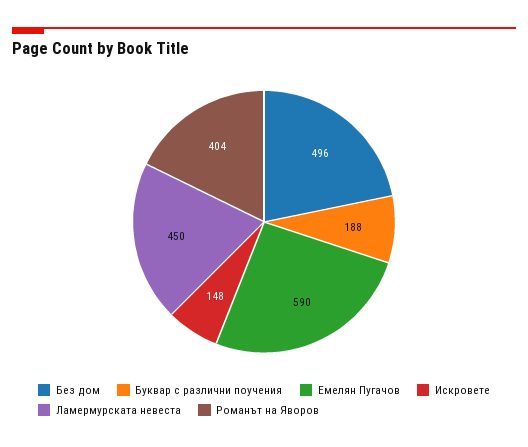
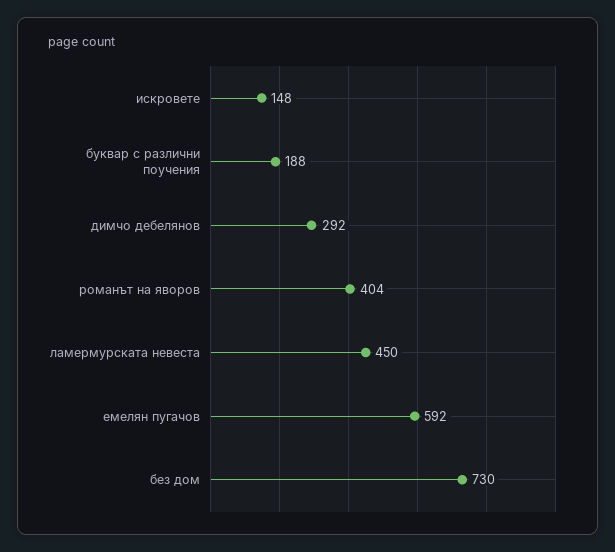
Без дом: 496 -> 730
Емелян Пугачов: 590 -> 592
димчо дебелянов: none -> 292

